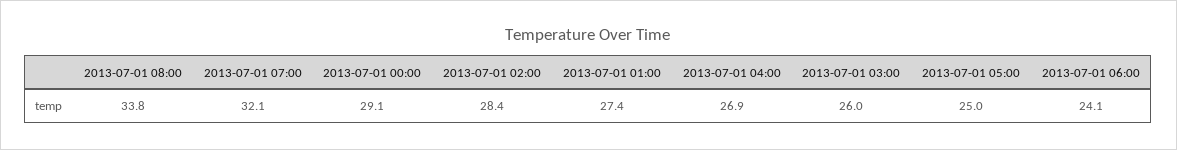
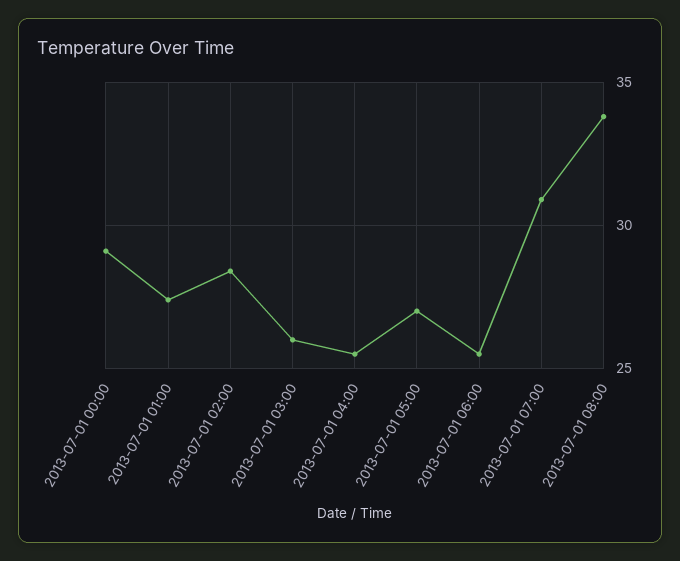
2013-07-01 07:00: 32.1 -> 31
2013-07-01 04:00: 26.9 -> 25.5
2013-07-01 05:00: 25 -> 27
2013-07-01 06:00: 24.1 -> 25.5

